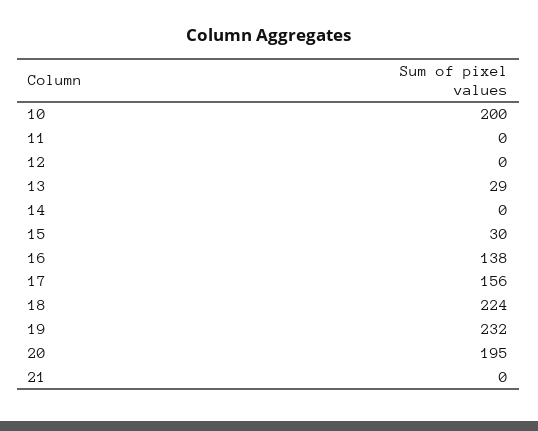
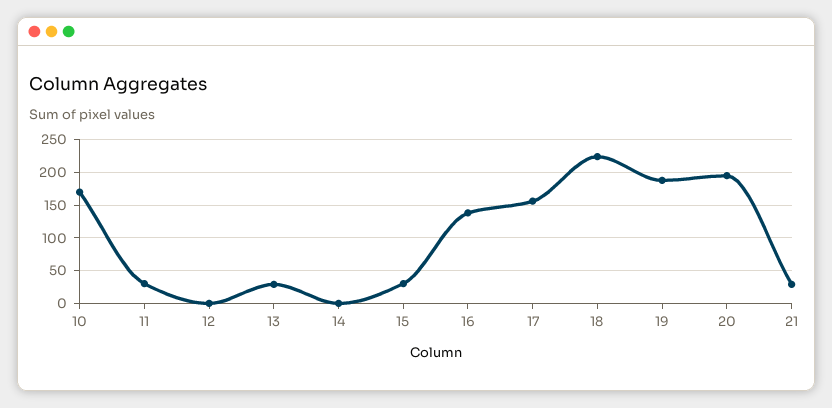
10: 200 -> 170
11: 0 -> 30
19: 232 -> 190
21: 0 -> 30

